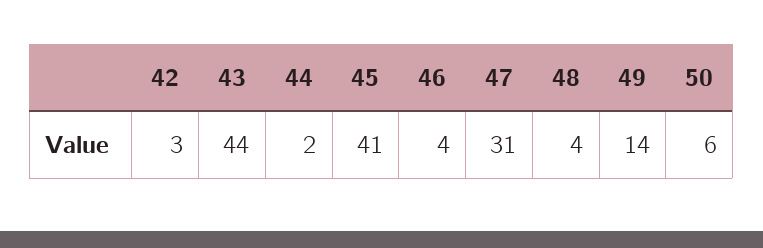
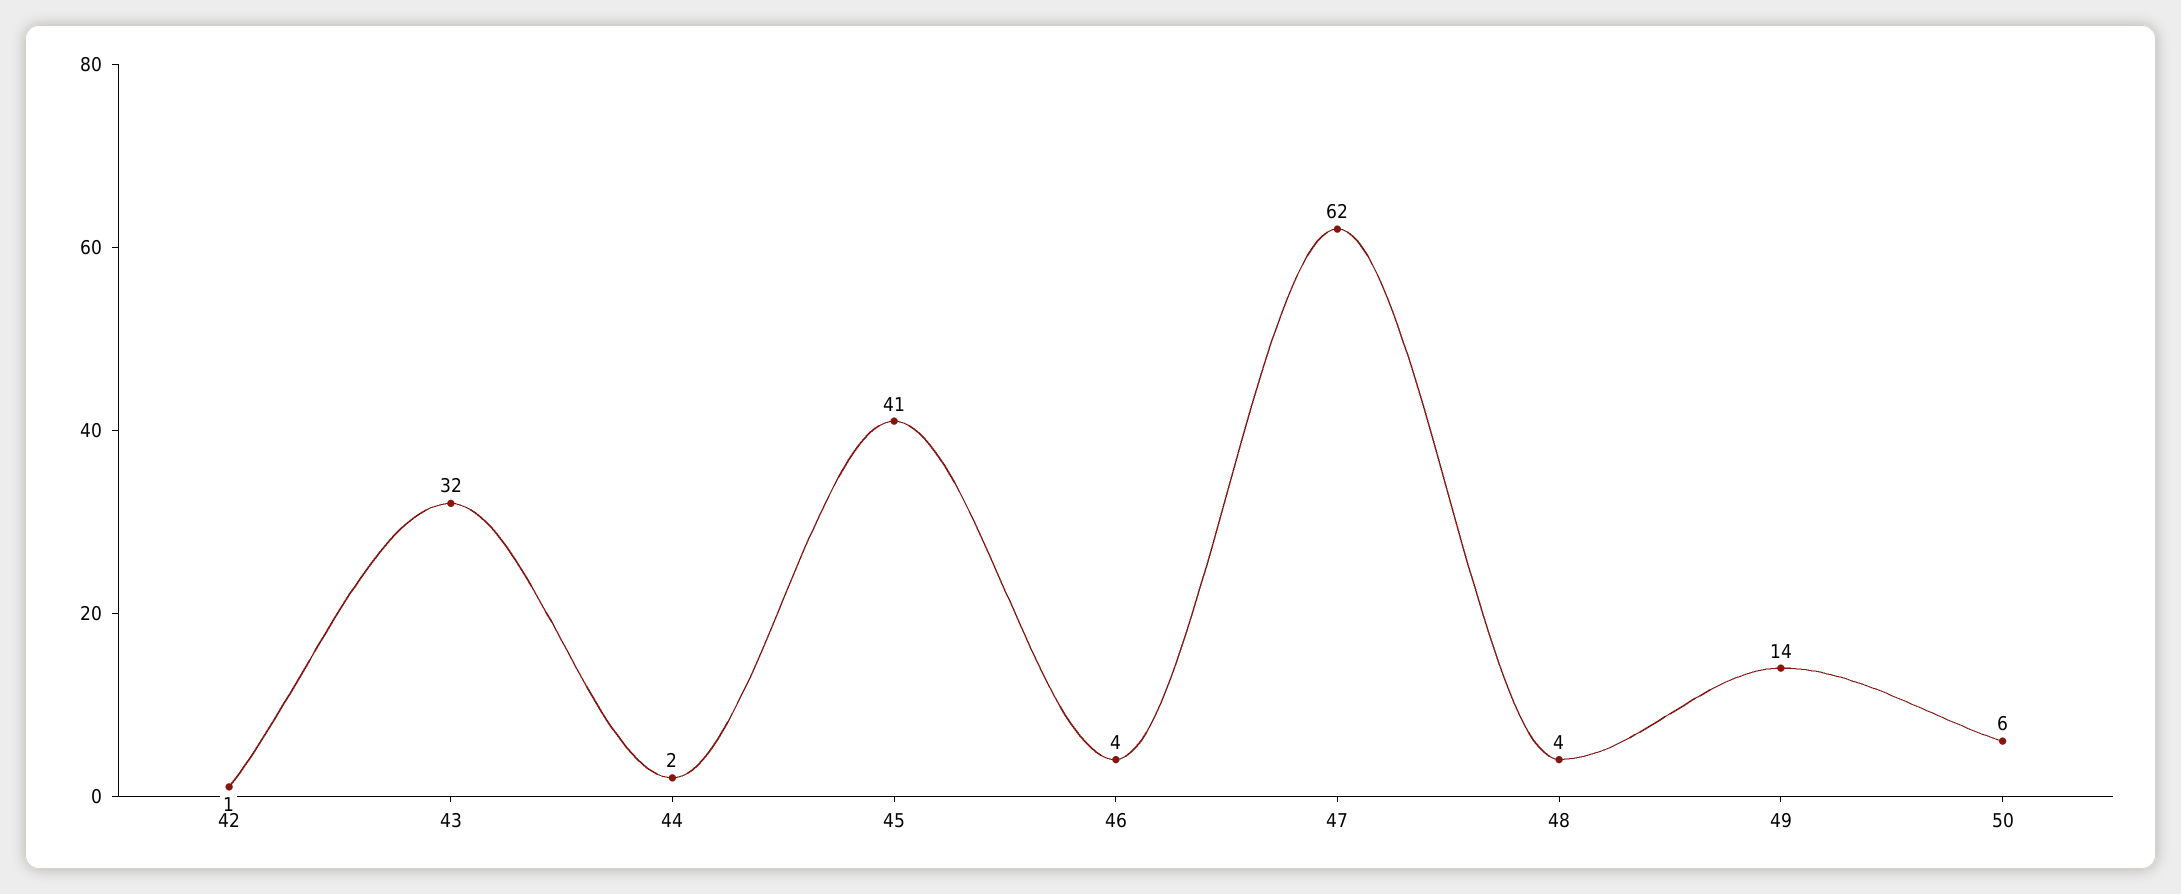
42: 3 -> 1
43: 44 -> 32
47: 31 -> 62

